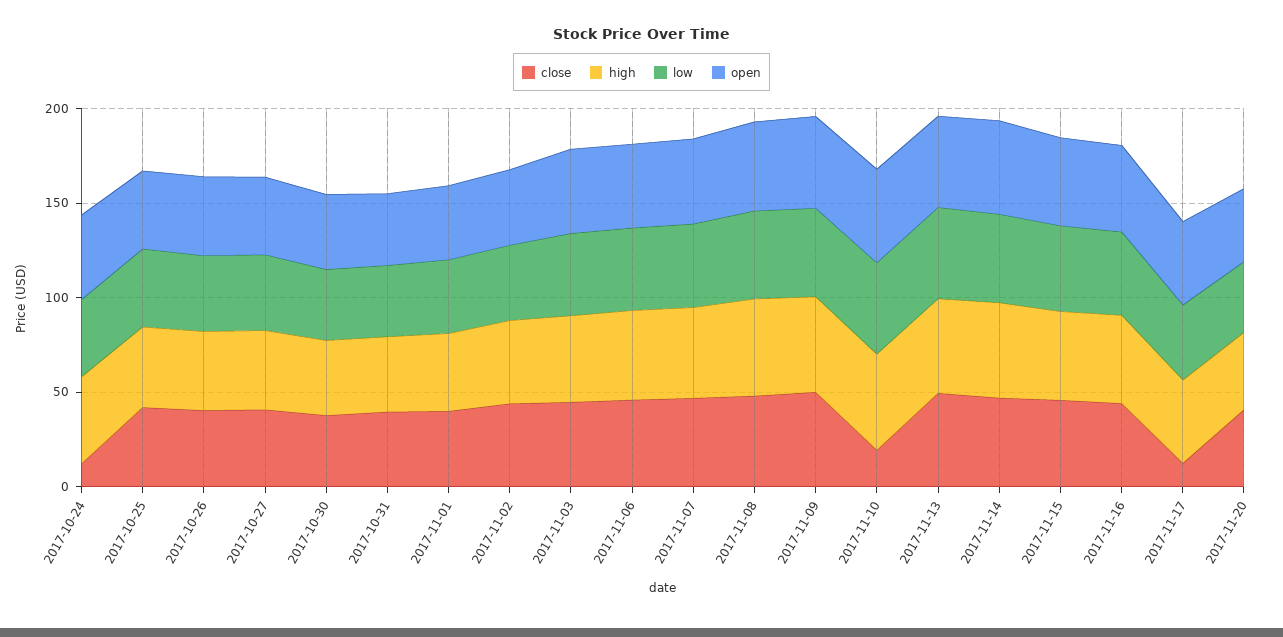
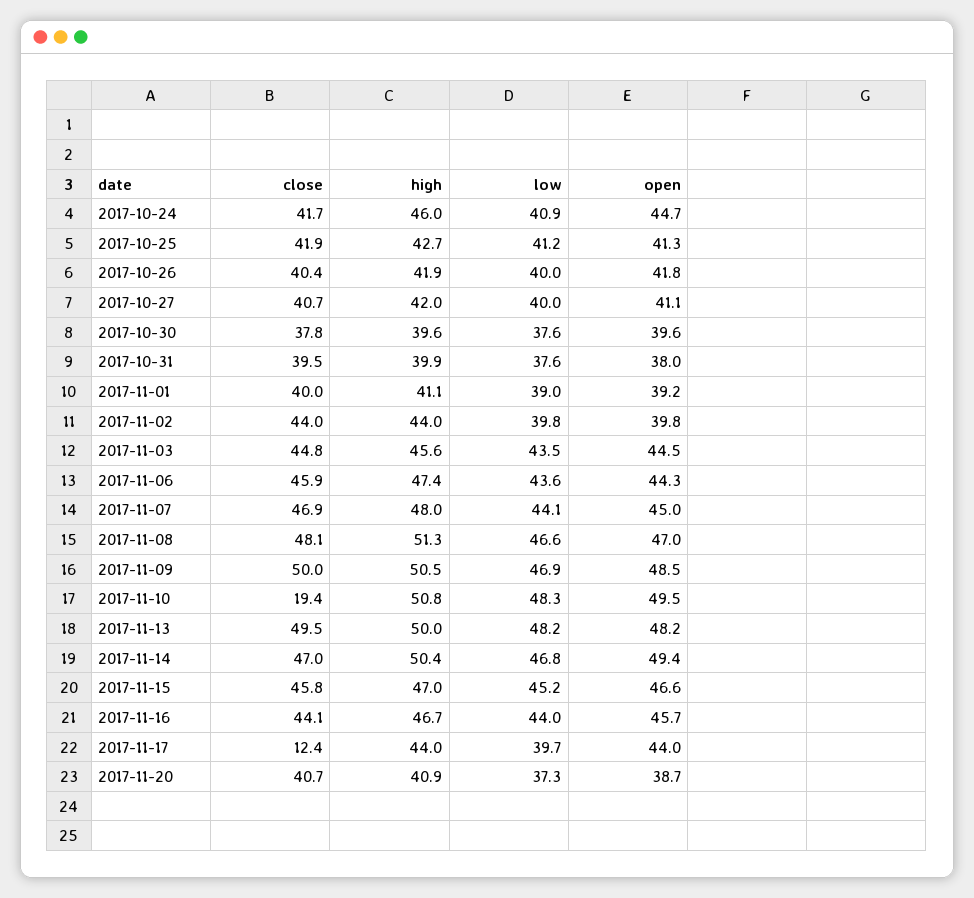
close, 2017-10-24: 10 -> 41.7

